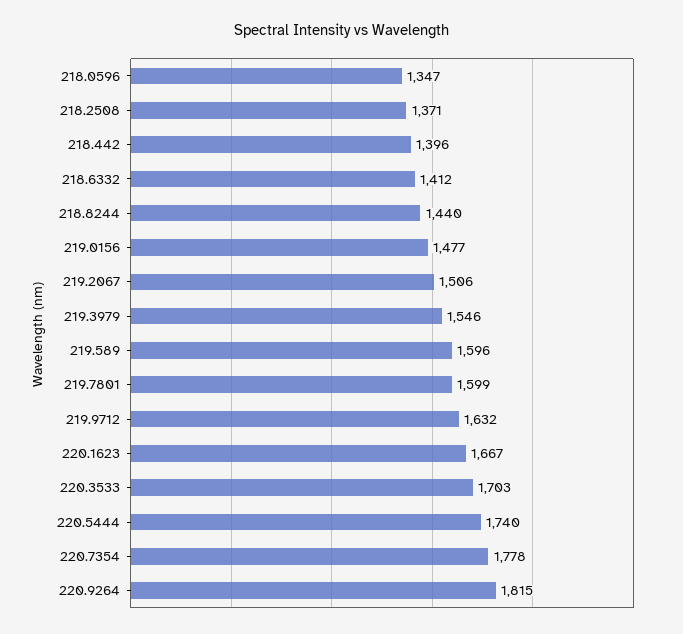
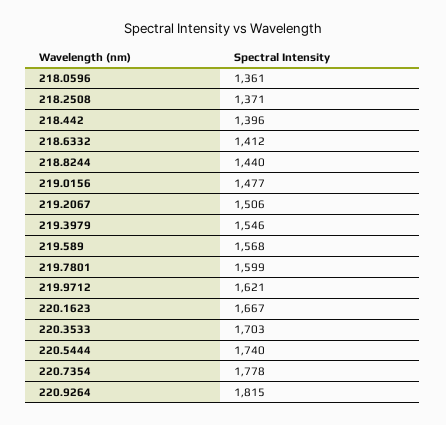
218.0596: 1347 -> 1361
219.589: 1596 -> 1568
219.9712: 1632 -> 1621

